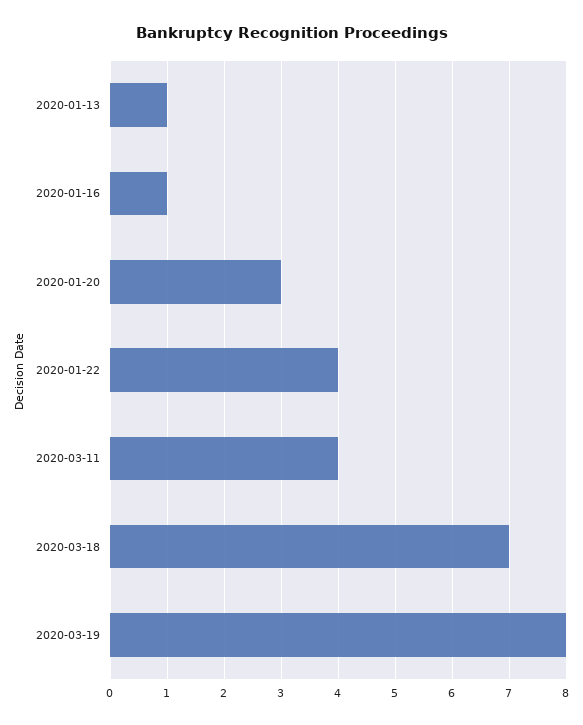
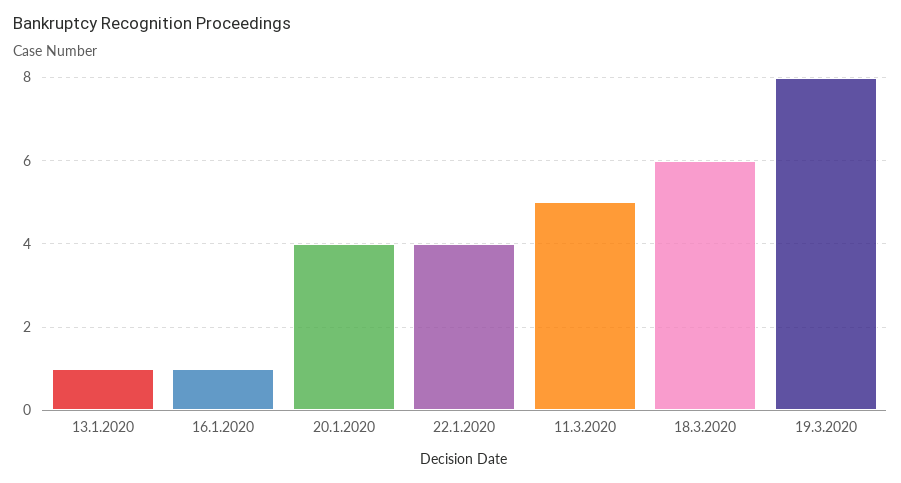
2020-01-20: 3 -> 4
2020-03-11: 4 -> 5
2020-03-18: 7 -> 6

